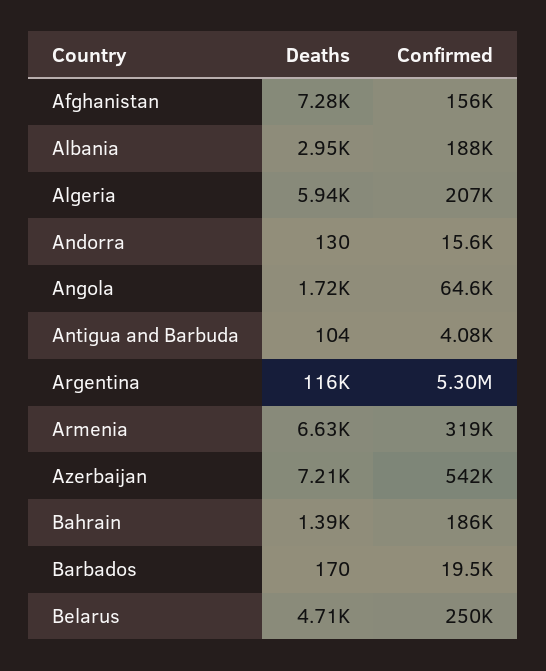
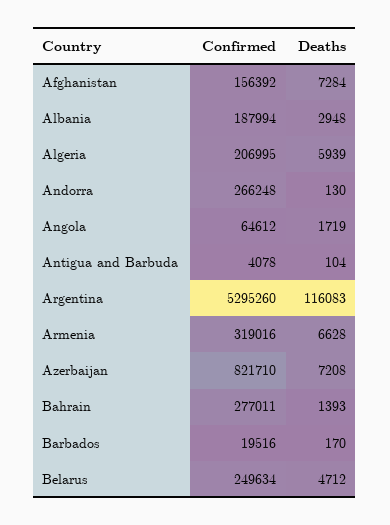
Confirmed, Andorra: 15600 -> 266248
Confirmed, Azerbaijan: 542000 -> 821710
Confirmed, Bahrain: 186000 -> 277011

